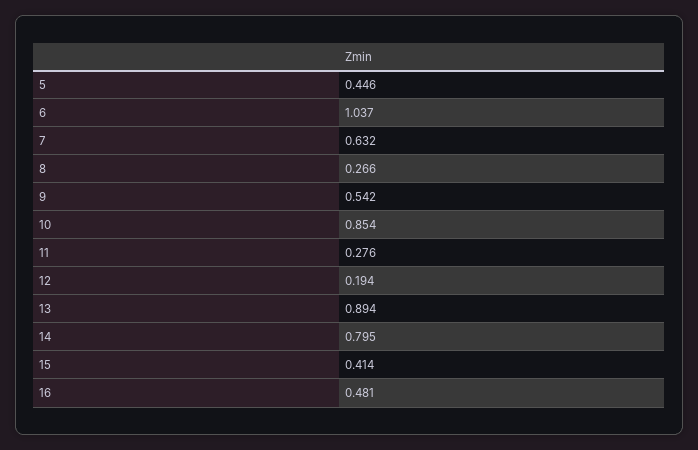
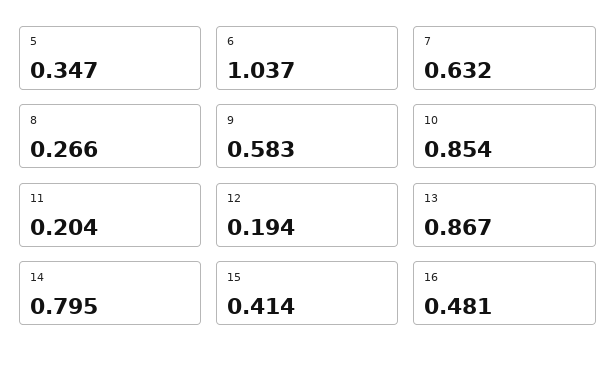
5: 0.446 -> 0.347
9: 0.542 -> 0.583
11: 0.276 -> 0.204
13: 0.894 -> 0.867

